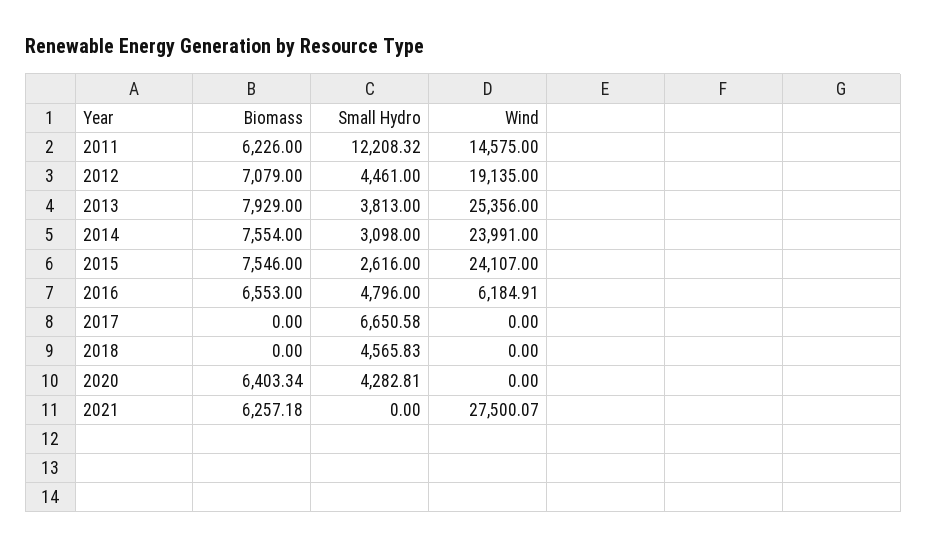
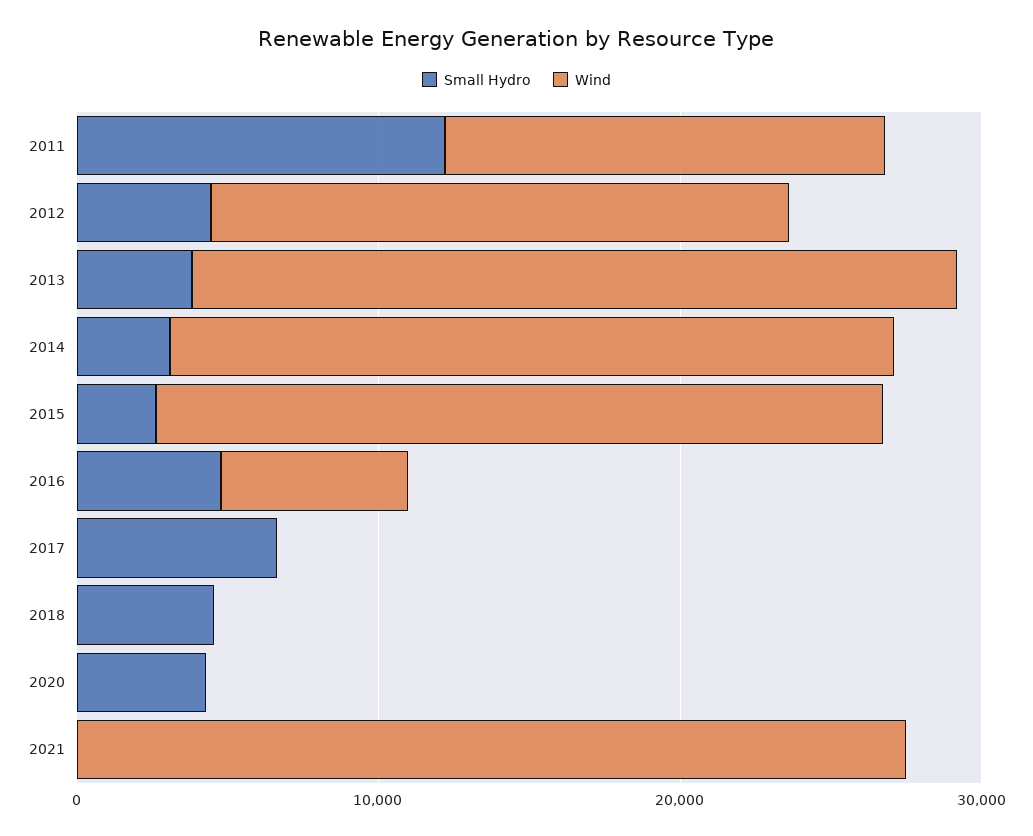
Biomass, 2011: 6226 -> none
Biomass, 2012: 7079 -> none
Biomass, 2013: 7929 -> none
Biomass, 2014: 7554 -> none
Biomass, 2015: 7546 -> none
Biomass, 2016: 6553 -> none
Biomass, 2017: 0 -> none
Biomass, 2018: 0 -> none
Biomass, 2020: 6403.34 -> none
Biomass, 2021: 6257.18 -> none

